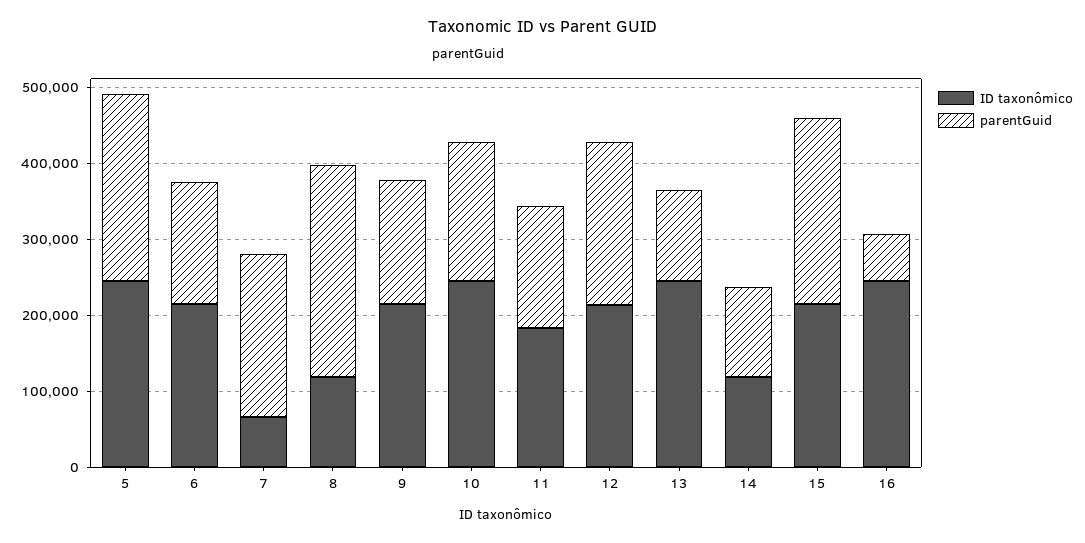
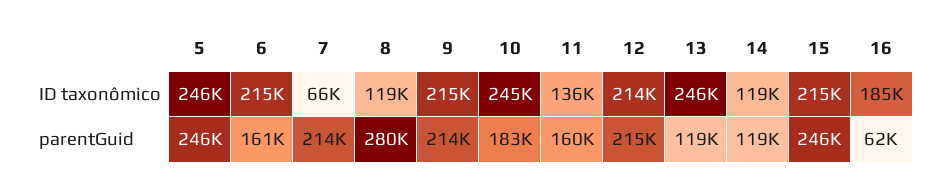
parentGuid, 9: 160000 -> 214000
ID taxonômico, 11: 180000 -> 136000
ID taxonômico, 16: 240000 -> 185000

